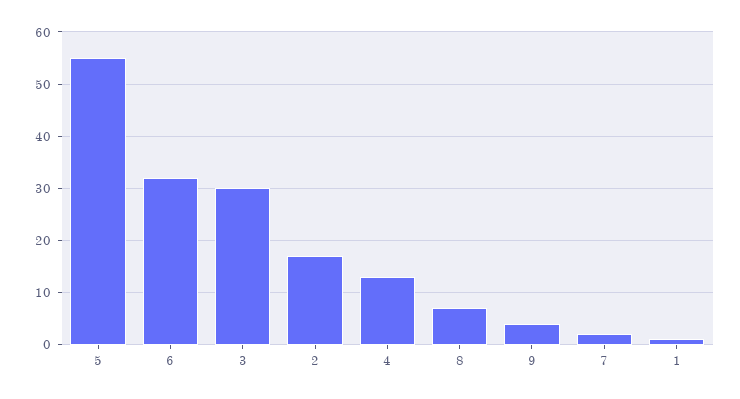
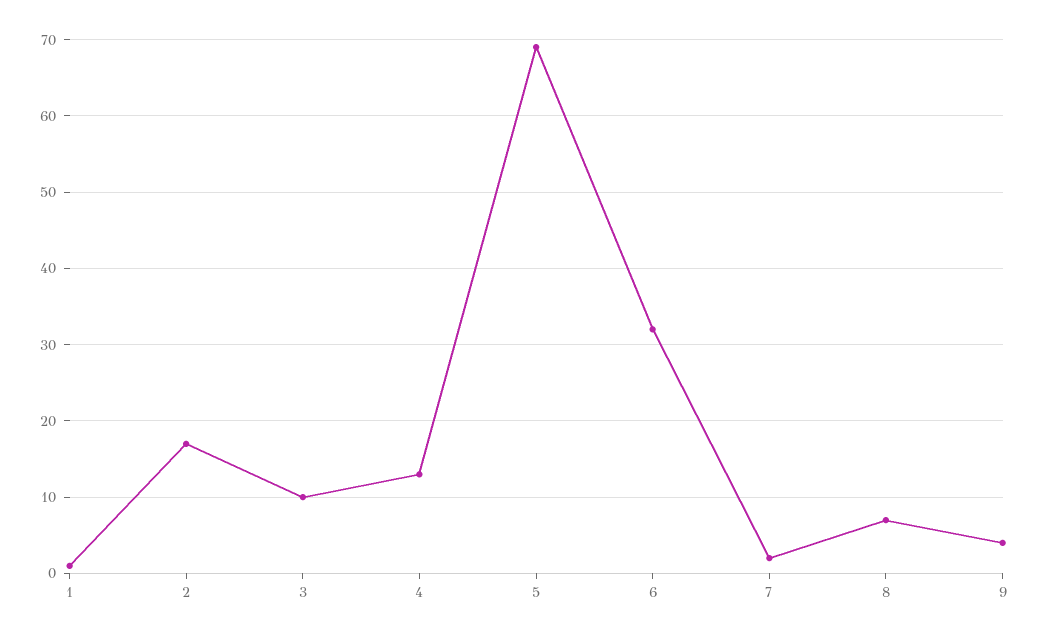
5: 55 -> 69
3: 30 -> 10

